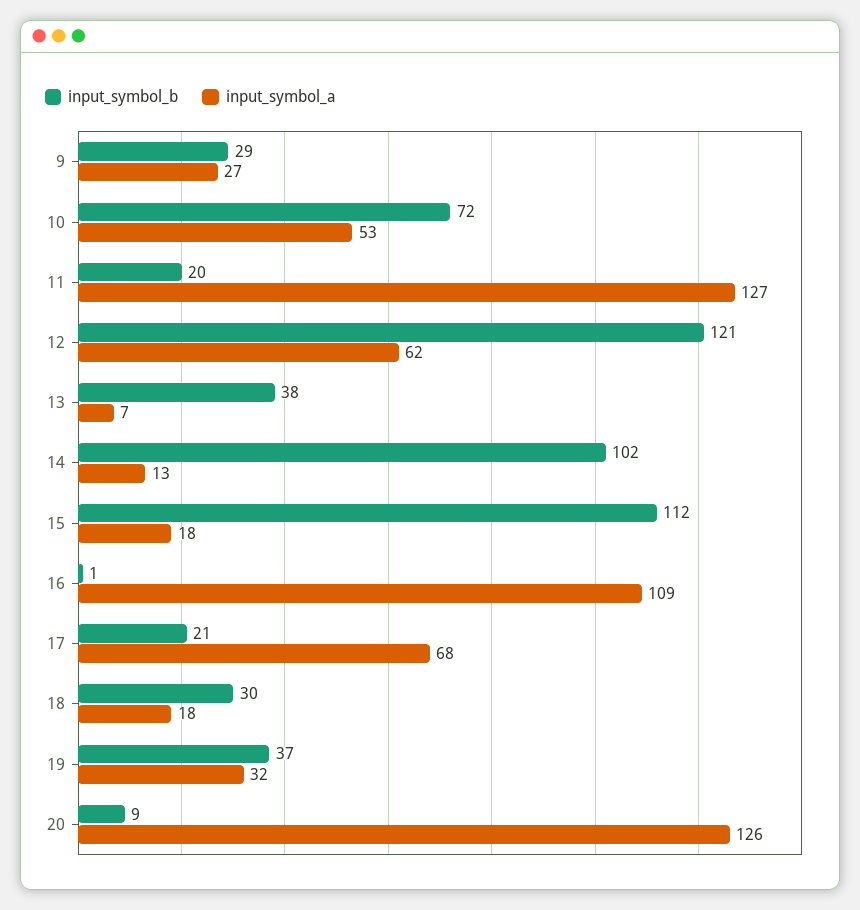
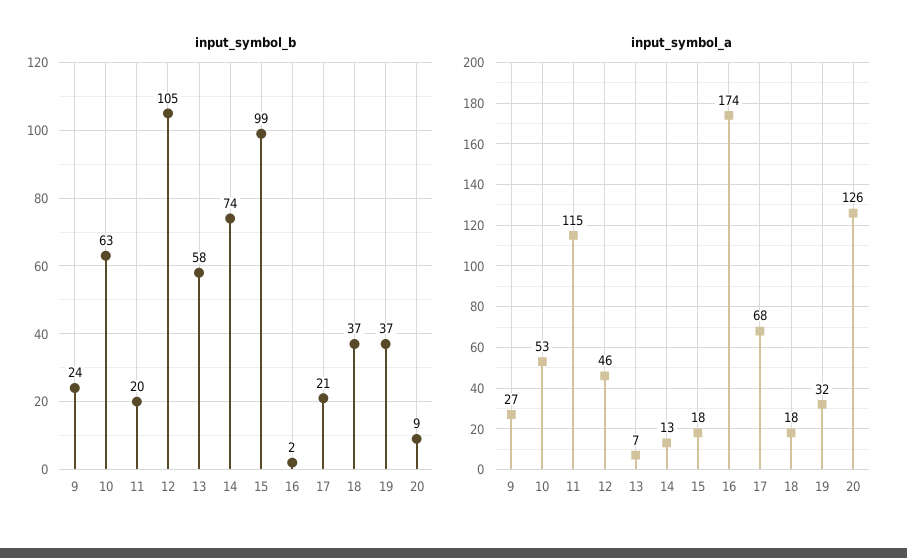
input_symbol_b, 9: 29 -> 24
input_symbol_b, 10: 72 -> 63
input_symbol_a, 11: 127 -> 115
input_symbol_b, 12: 121 -> 105
input_symbol_a, 12: 62 -> 46
input_symbol_b, 13: 38 -> 58
input_symbol_b, 14: 102 -> 74
input_symbol_b, 15: 112 -> 99
input_symbol_b, 16: 1 -> 2
input_symbol_a, 16: 109 -> 174
input_symbol_b, 18: 30 -> 37

